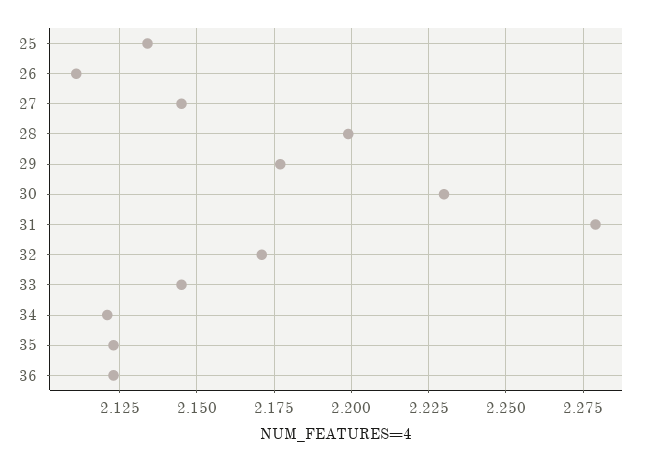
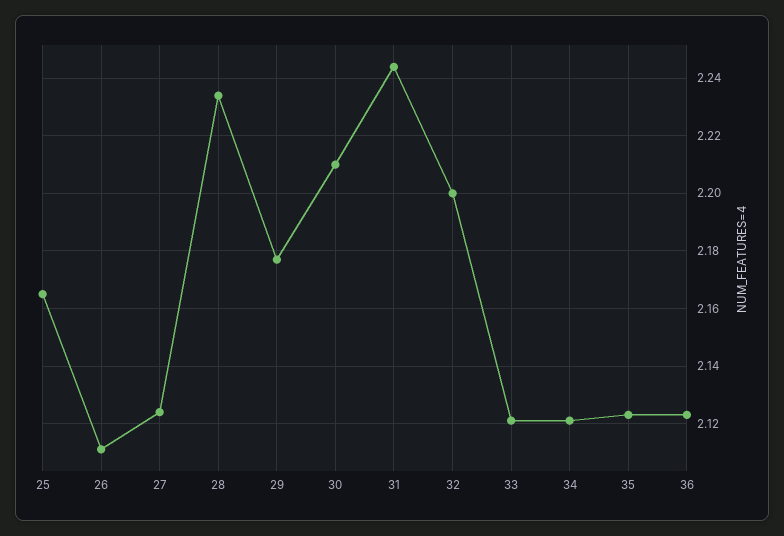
25: 2.135 -> 2.165
27: 2.145 -> 2.125
28: 2.2 -> 2.235
30: 2.23 -> 2.21
31: 2.28 -> 2.245
32: 2.17 -> 2.2
33: 2.145 -> 2.12

